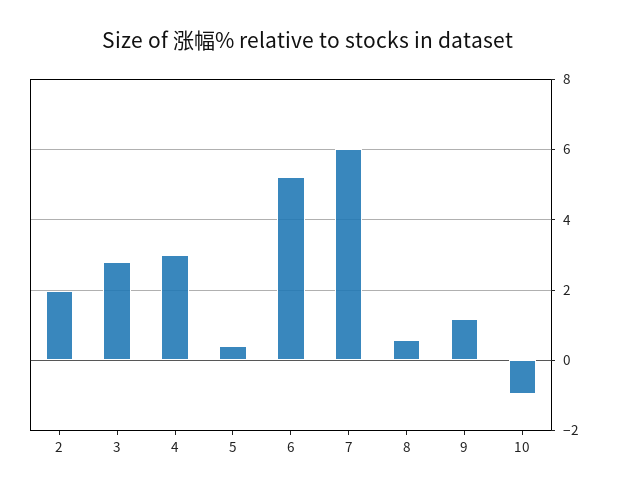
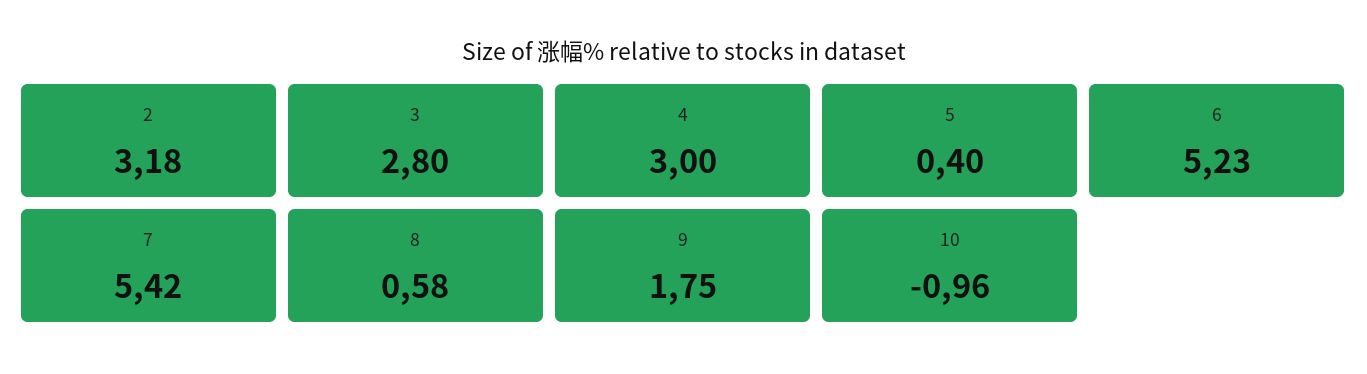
2: 2 -> 3.18
7: 6 -> 5.42
9: 1.2 -> 1.75

